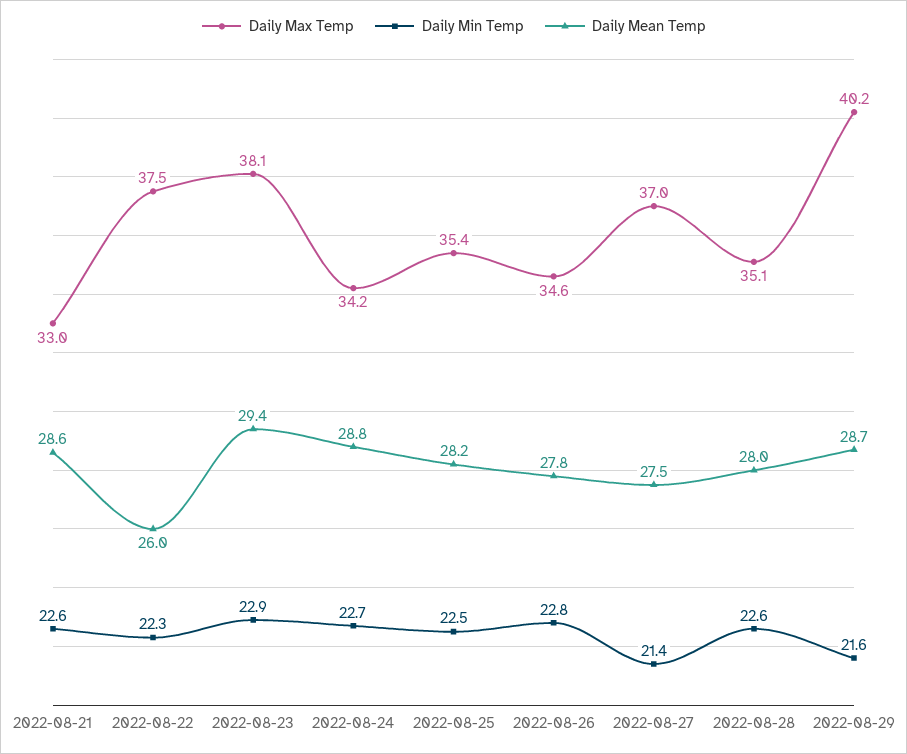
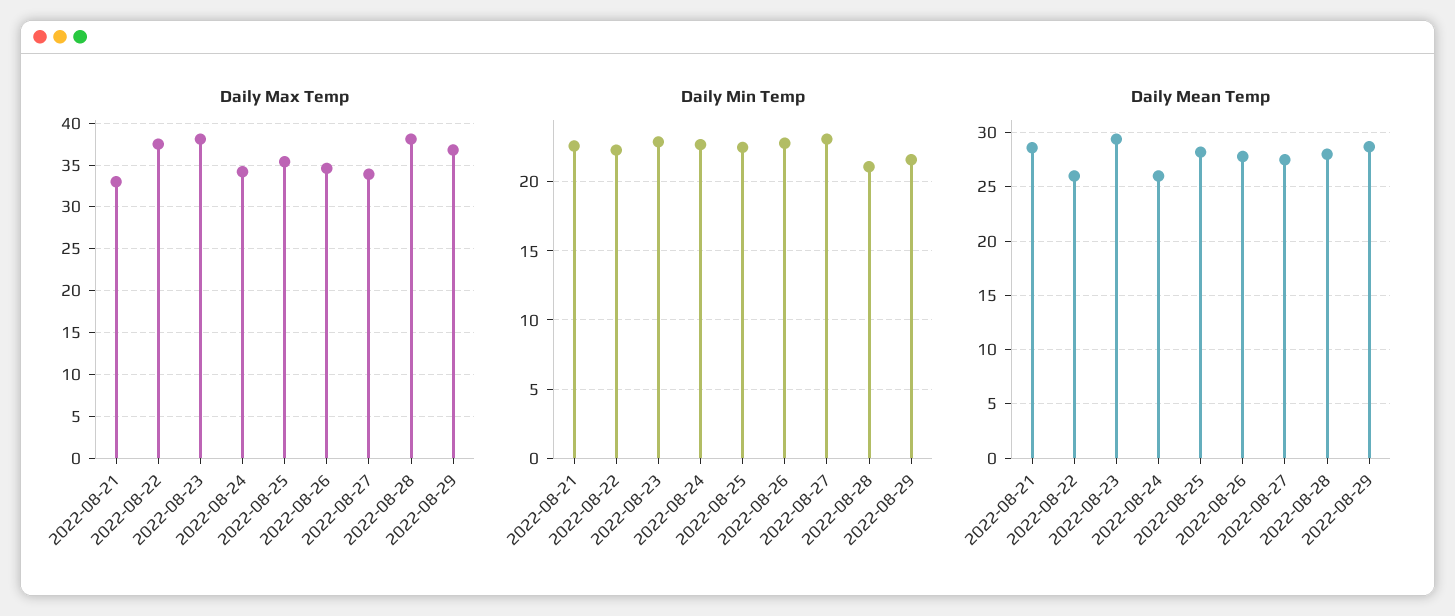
Daily Mean Temp, 2022-08-24: 28.8 -> 26
Daily Max Temp, 2022-08-27: 37 -> 34
Daily Min Temp, 2022-08-27: 21.4 -> 23
Daily Max Temp, 2022-08-28: 35.1 -> 38
Daily Min Temp, 2022-08-28: 22.6 -> 21
Daily Max Temp, 2022-08-29: 40.2 -> 37

